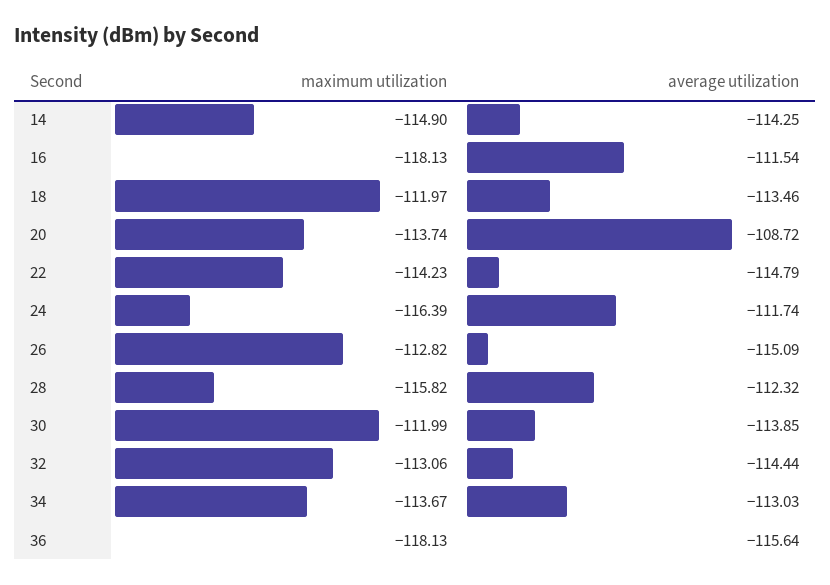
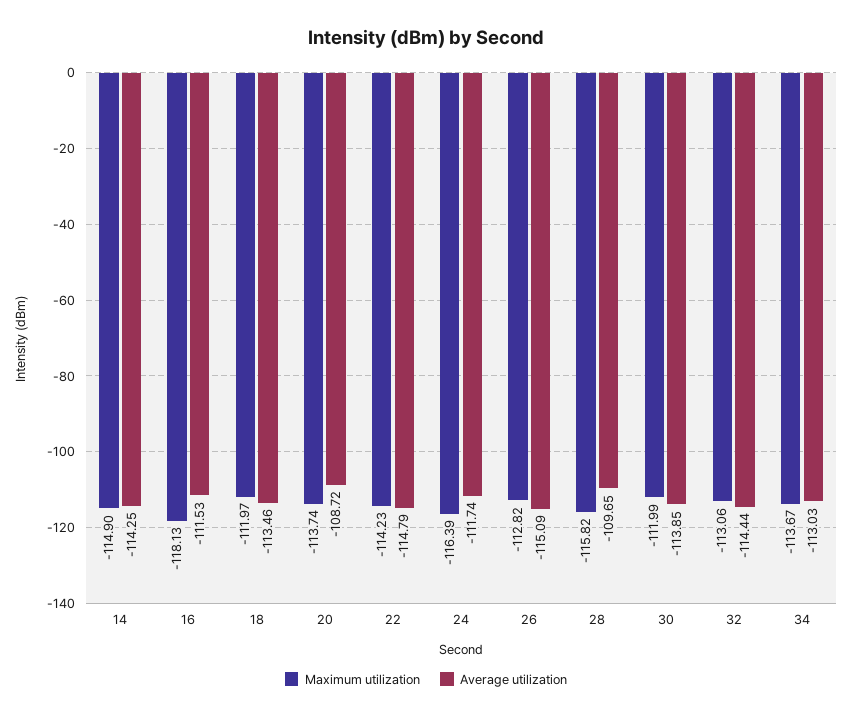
average utilization, 16: -111.54 -> -111.53
average utilization, 28: -112.32 -> -109.65
maximum utilization, 36: -118.13 -> none
average utilization, 36: -115.64 -> none

